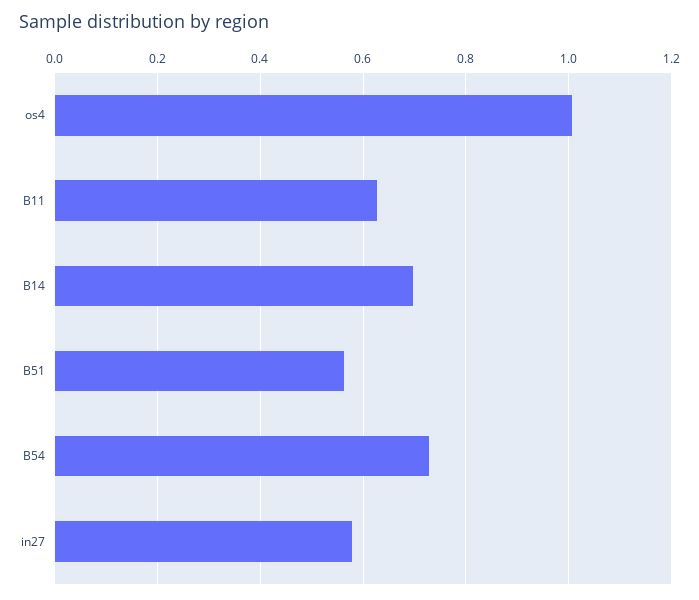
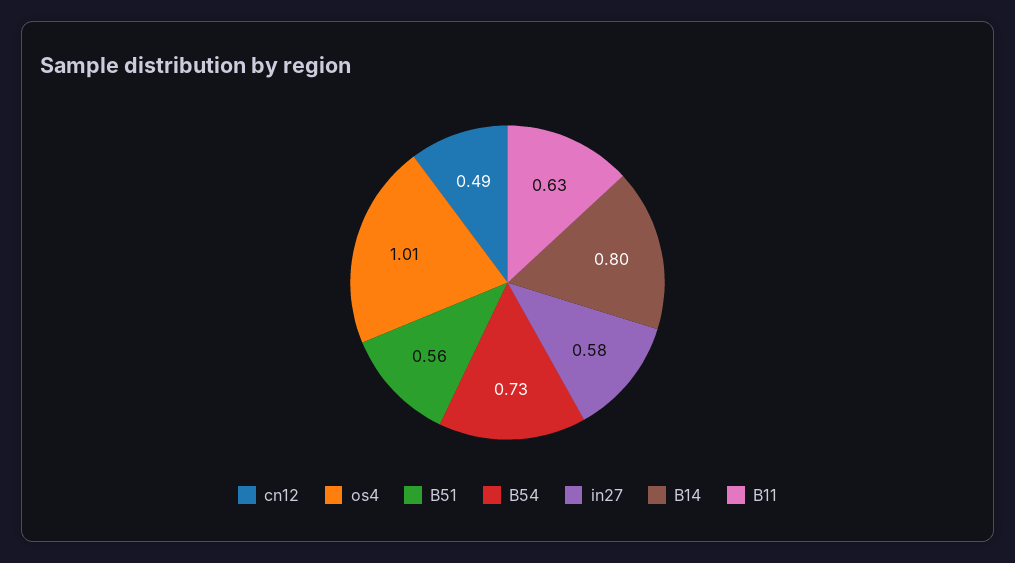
B14: 0.7 -> 0.8
cn12: none -> 0.49

